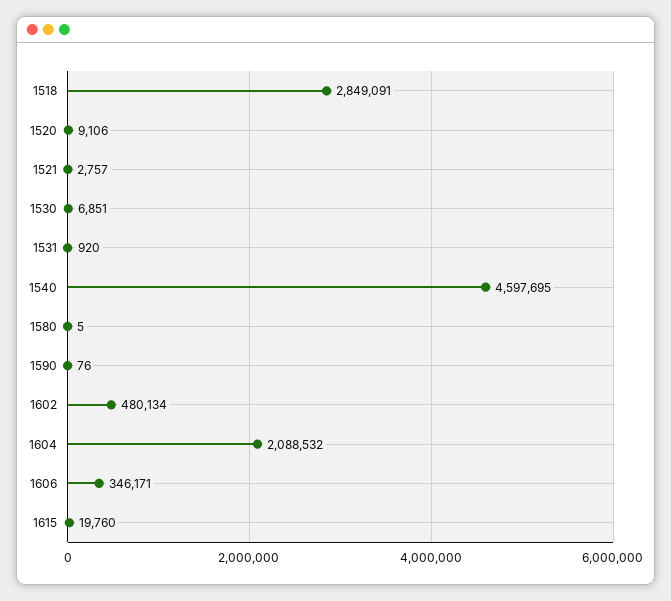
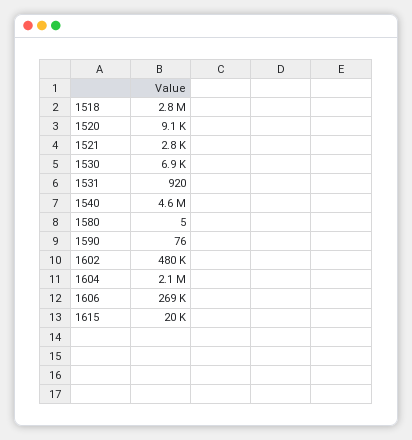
1606: 346171 -> 269000

